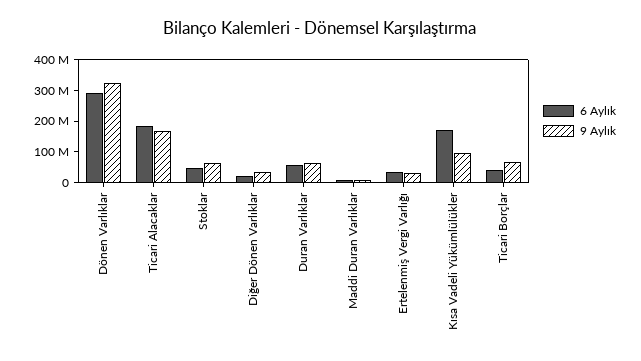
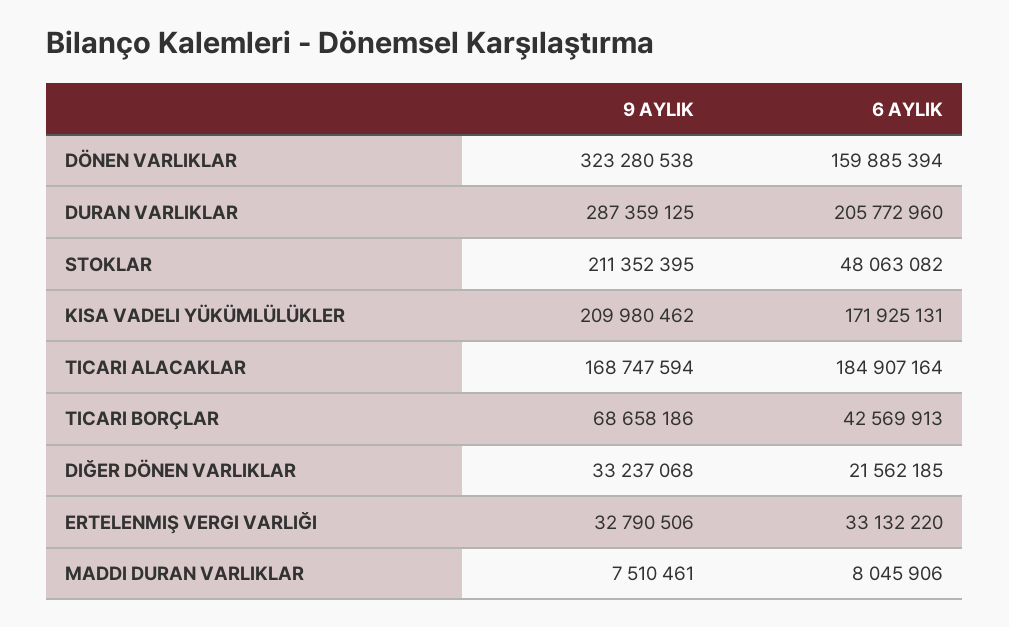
6 Aylık, Dönen Varlıklar: 300000000 -> 159885394
9 Aylık, Stoklar: 50000000 -> 211352395
6 Aylık, Duran Varlıklar: 50000000 -> 205772960
9 Aylık, Duran Varlıklar: 50000000 -> 287359125
9 Aylık, Kısa Vadeli Yükümlülükler: 100000000 -> 209980462

